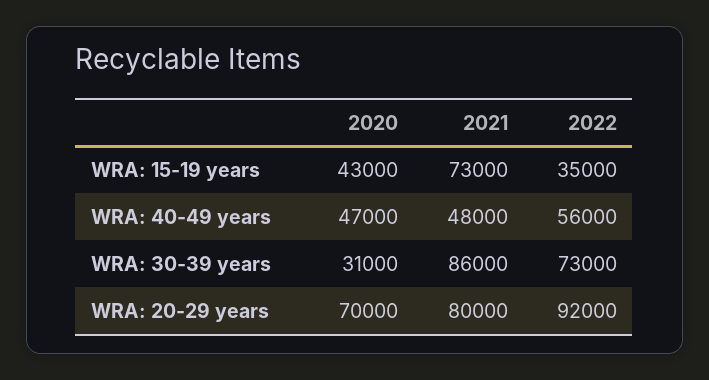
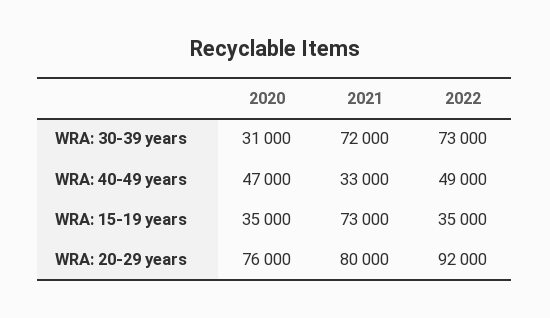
2020, WRA: 15-19 years: 43000 -> 35000
2021, WRA: 40-49 years: 48000 -> 33000
2022, WRA: 40-49 years: 56000 -> 49000
2021, WRA: 30-39 years: 86000 -> 72000
2020, WRA: 20-29 years: 70000 -> 76000

